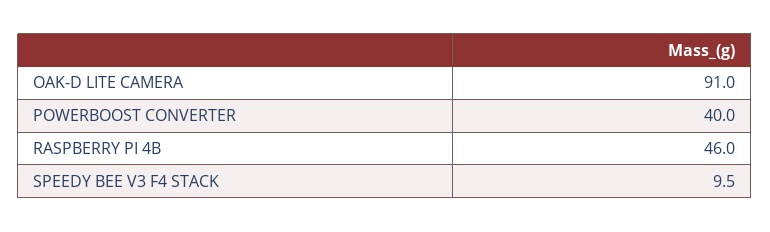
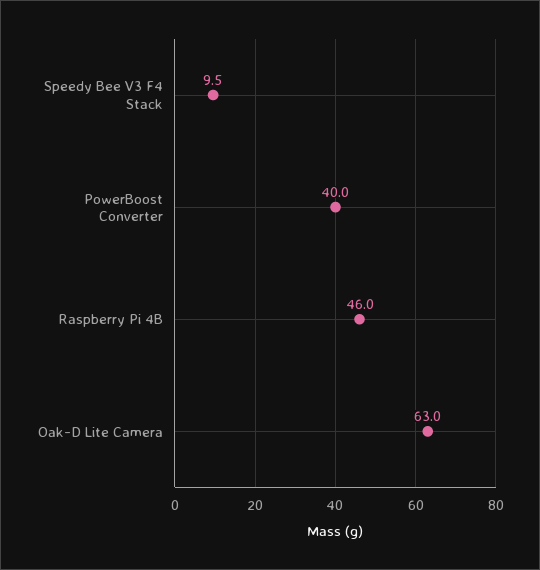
OAK-D LITE CAMERA: 91 -> 63

